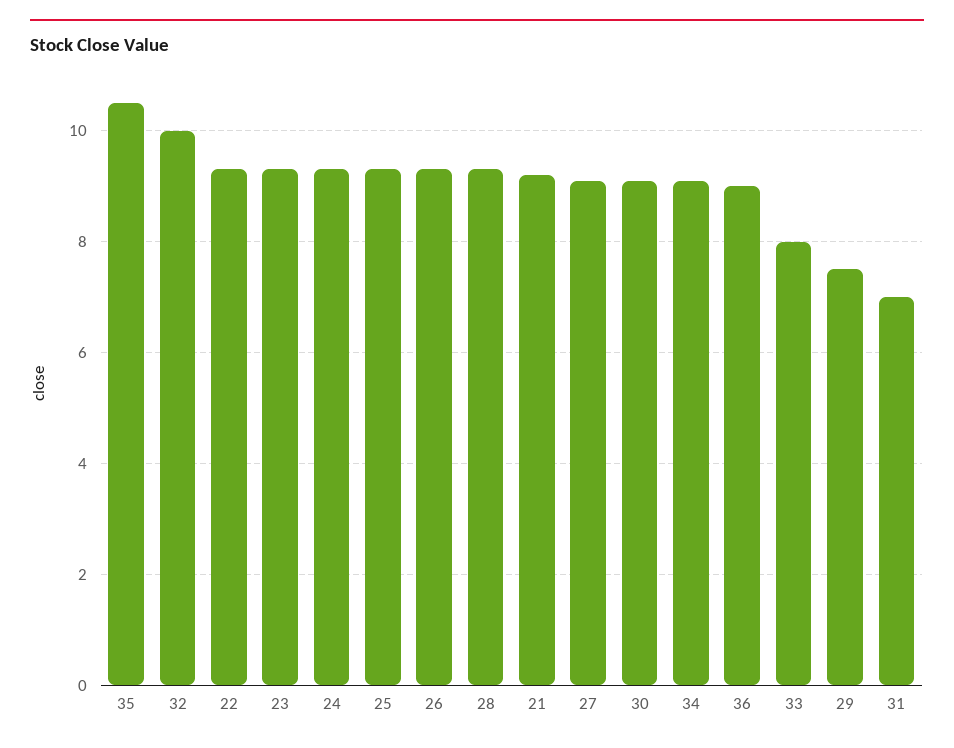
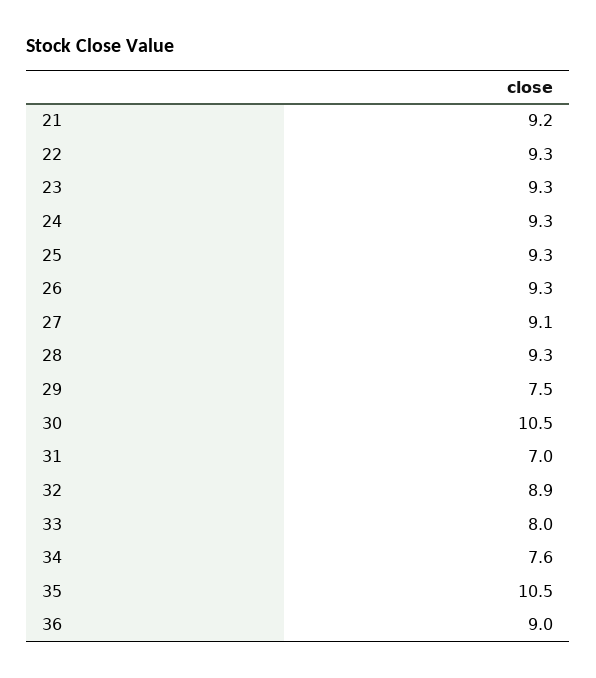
32: 10 -> 8.9
30: 9 -> 10.5
34: 9 -> 7.6

